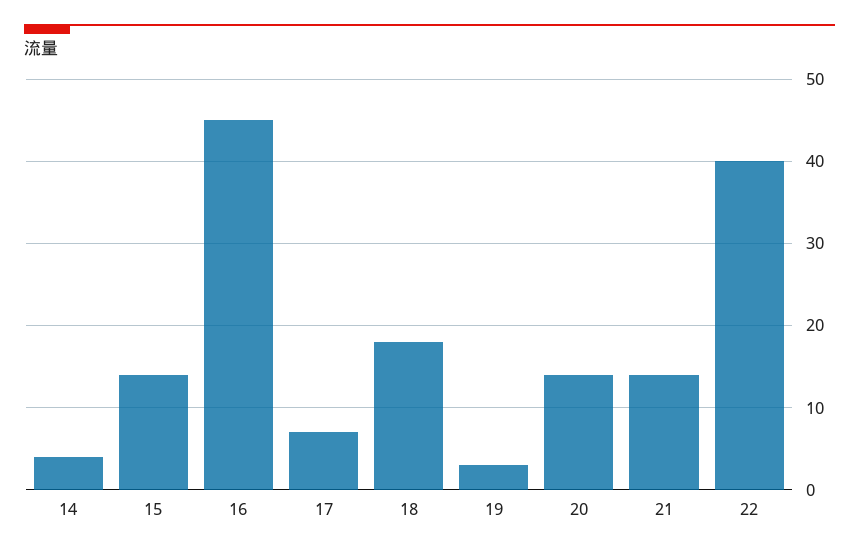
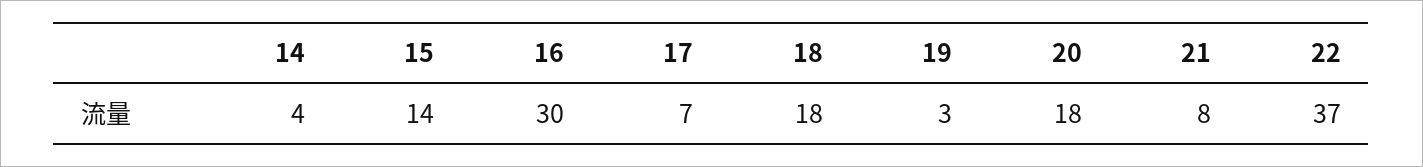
16: 45 -> 30
20: 14 -> 18
21: 14 -> 8
22: 40 -> 37

